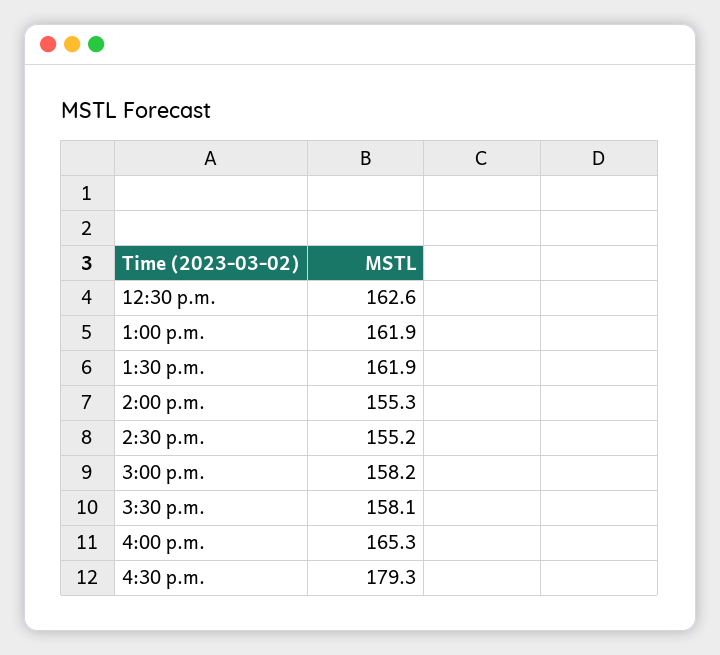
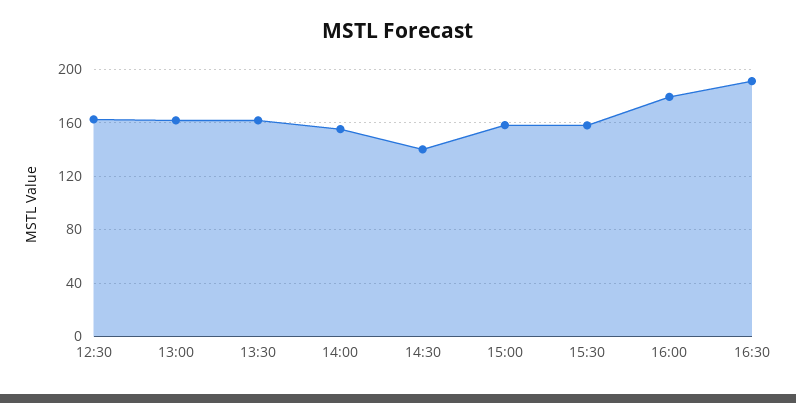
2:30 p.m.: 155.2 -> 140
4:00 p.m.: 165.3 -> 180
4:30 p.m.: 179.3 -> 190

